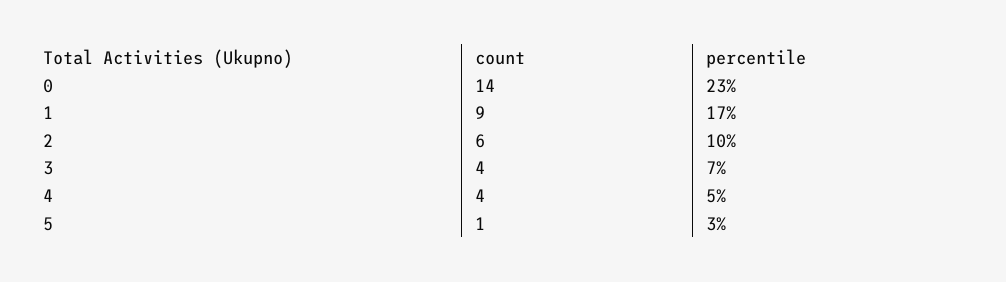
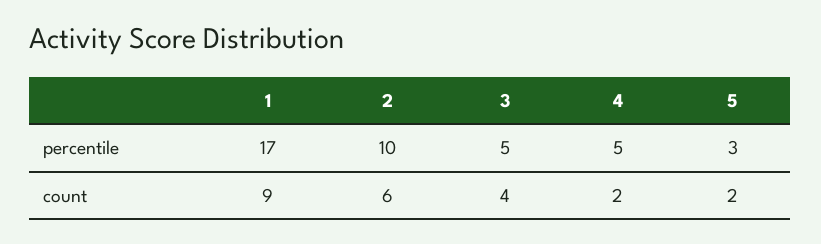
count, 0: 14 -> none
percentile, 0: 23 -> none
percentile, 3: 7 -> 5
count, 4: 4 -> 2
count, 5: 1 -> 2

